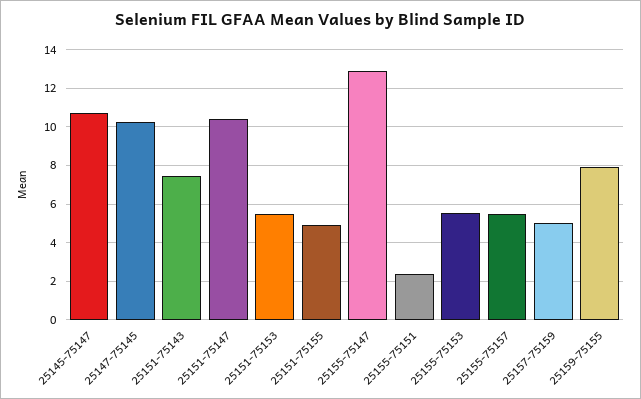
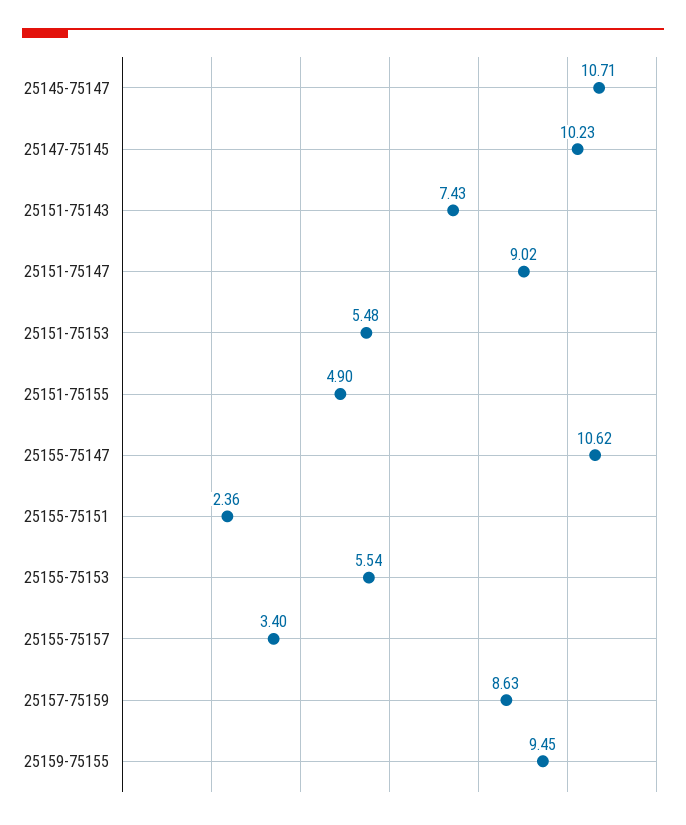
25151-75147: 10.5 -> 9.02
25155-75147: 13 -> 10.62
25155-75157: 5.5 -> 3.4
25157-75159: 5 -> 8.63
25159-75155: 8 -> 9.45

